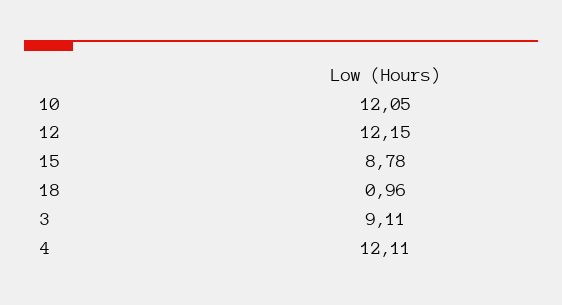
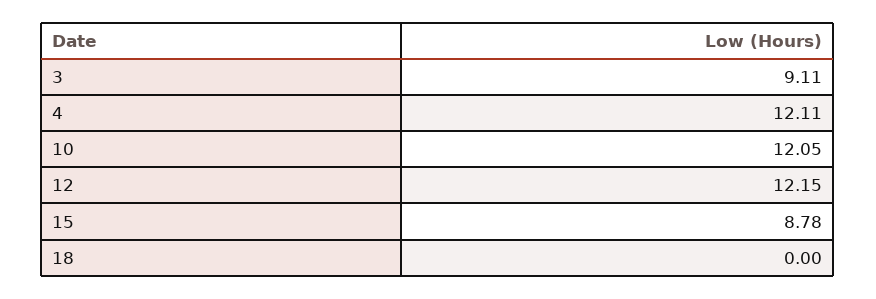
18: 0.96 -> 0

